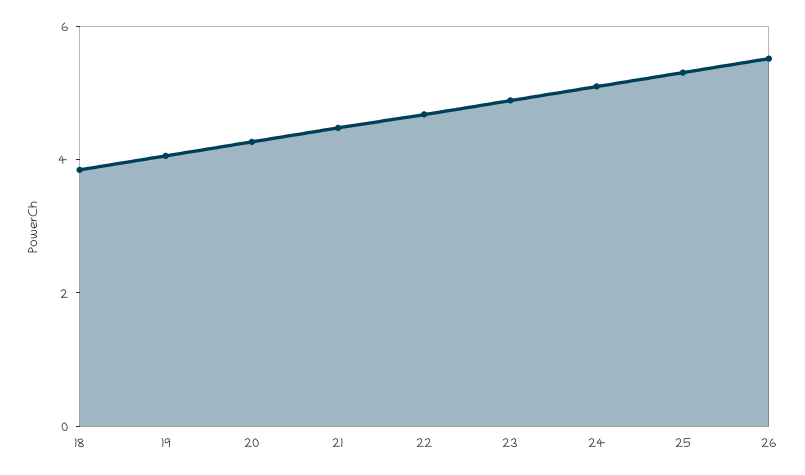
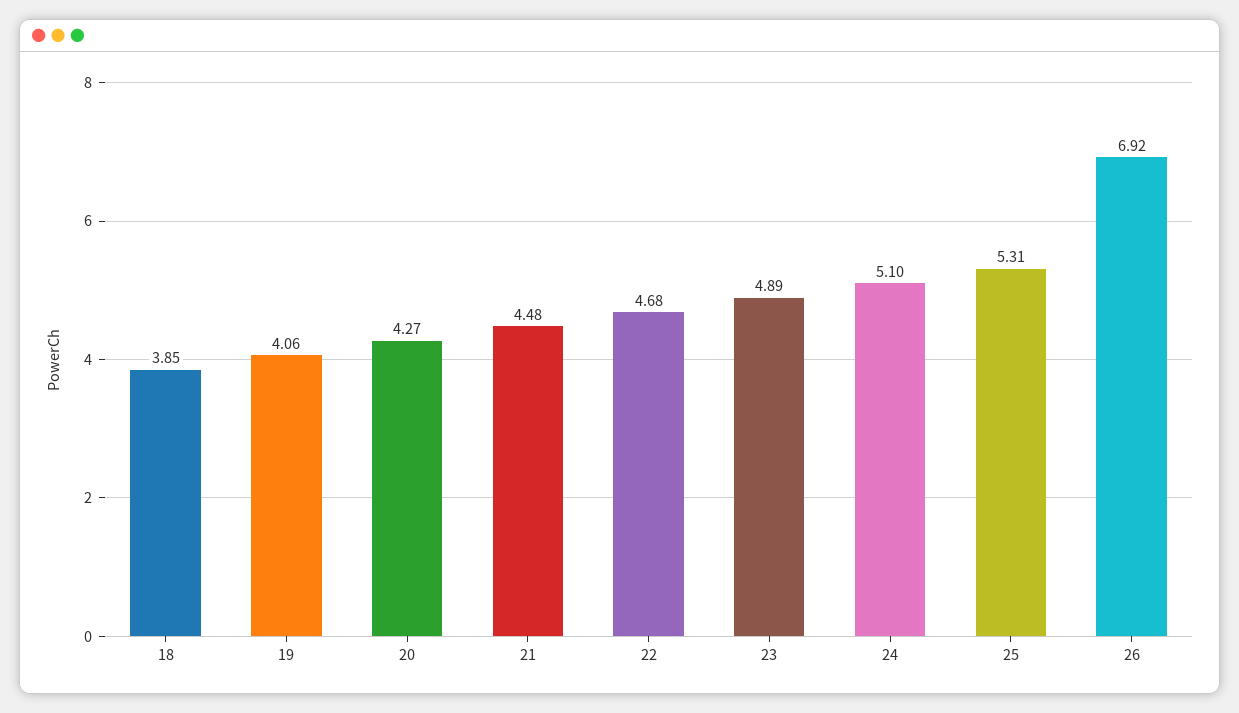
26: 5.5 -> 6.92

